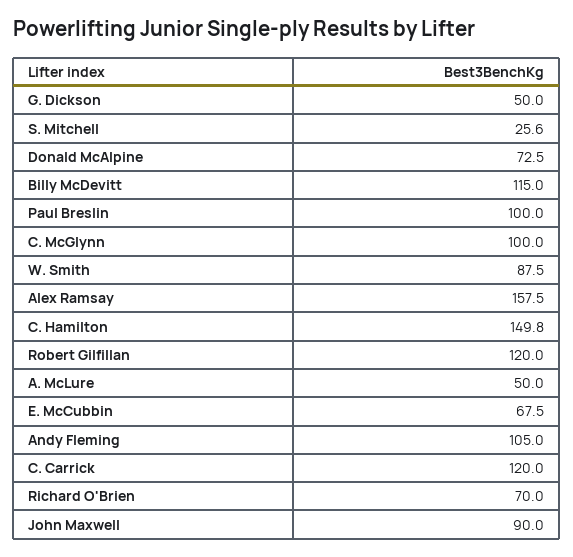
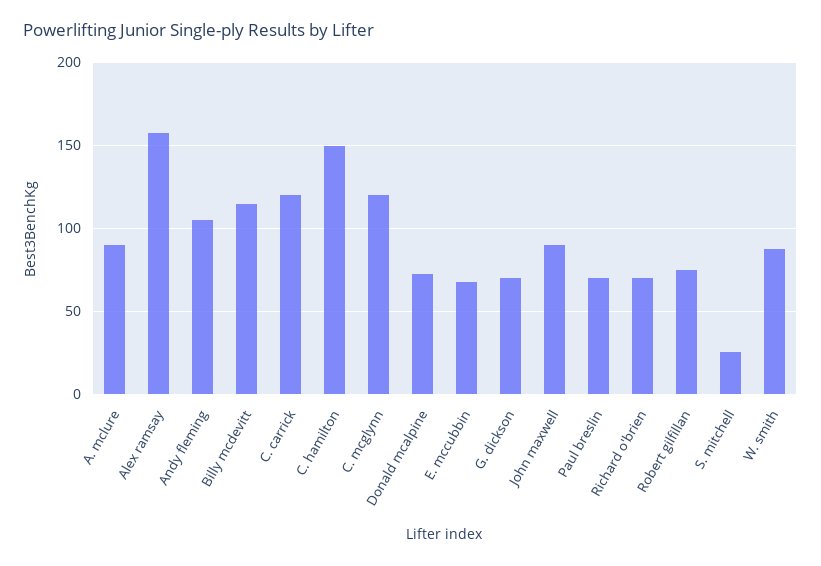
G. Dickson: 50 -> 70
Paul Breslin: 100 -> 70
C. McGlynn: 100 -> 120
Robert Gilfillan: 120 -> 75
A. McLure: 50 -> 90

